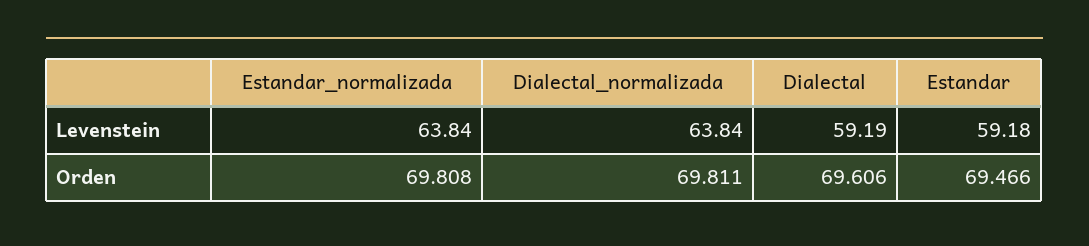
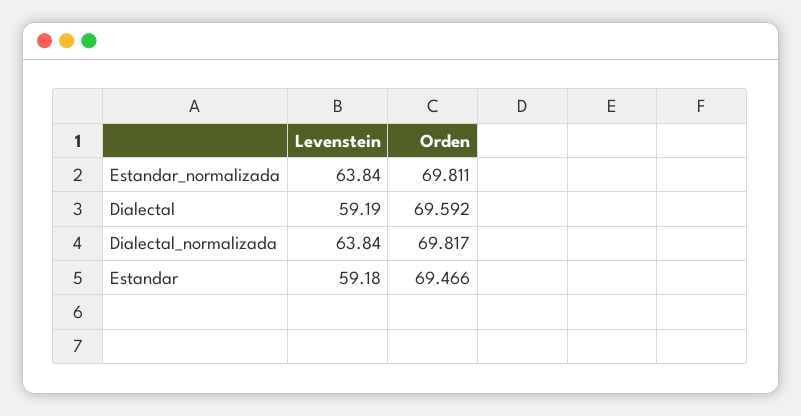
Estandar_normalizada, Orden: 69.808 -> 69.811
Dialectal_normalizada, Orden: 69.811 -> 69.817
Dialectal, Orden: 69.606 -> 69.592

